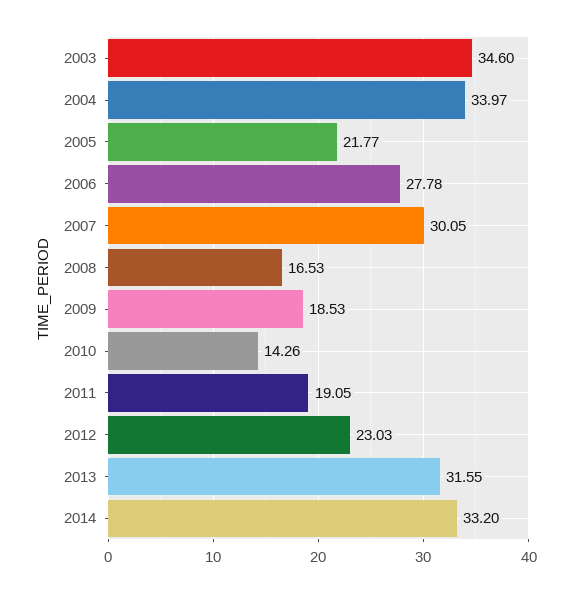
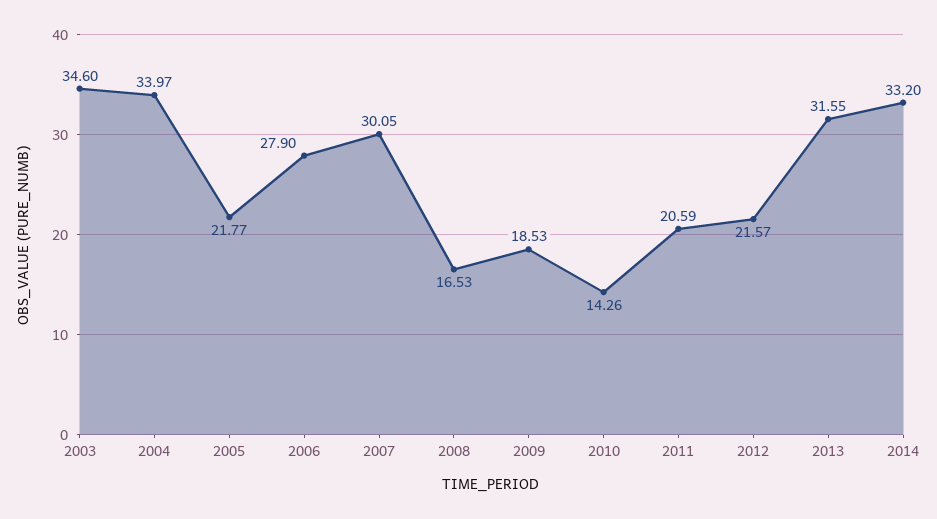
2006: 27.78 -> 27.9
2011: 19.05 -> 20.59
2012: 23.03 -> 21.57

